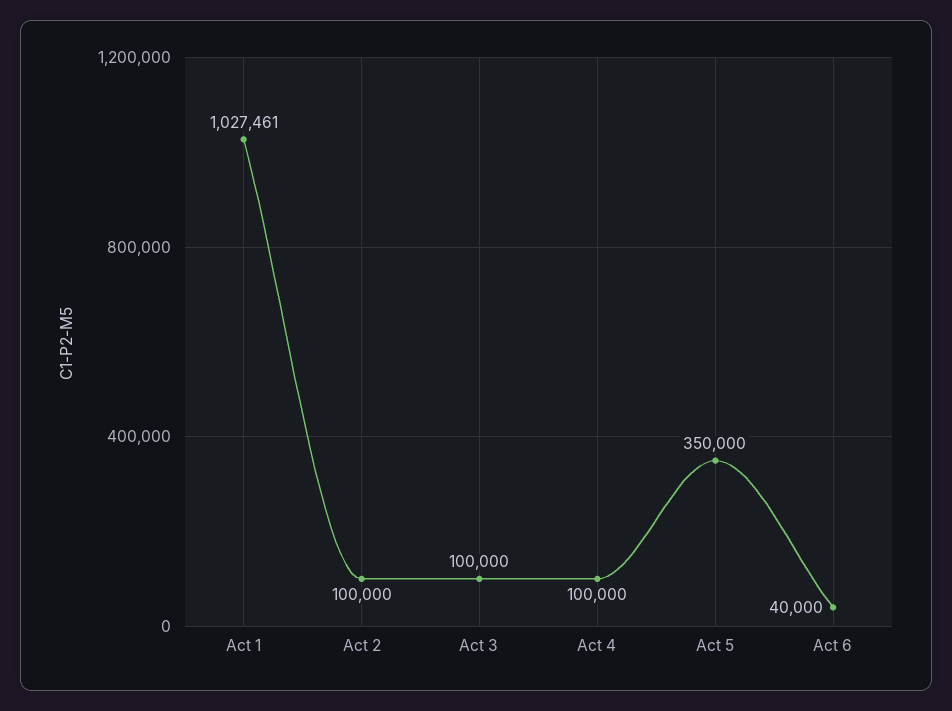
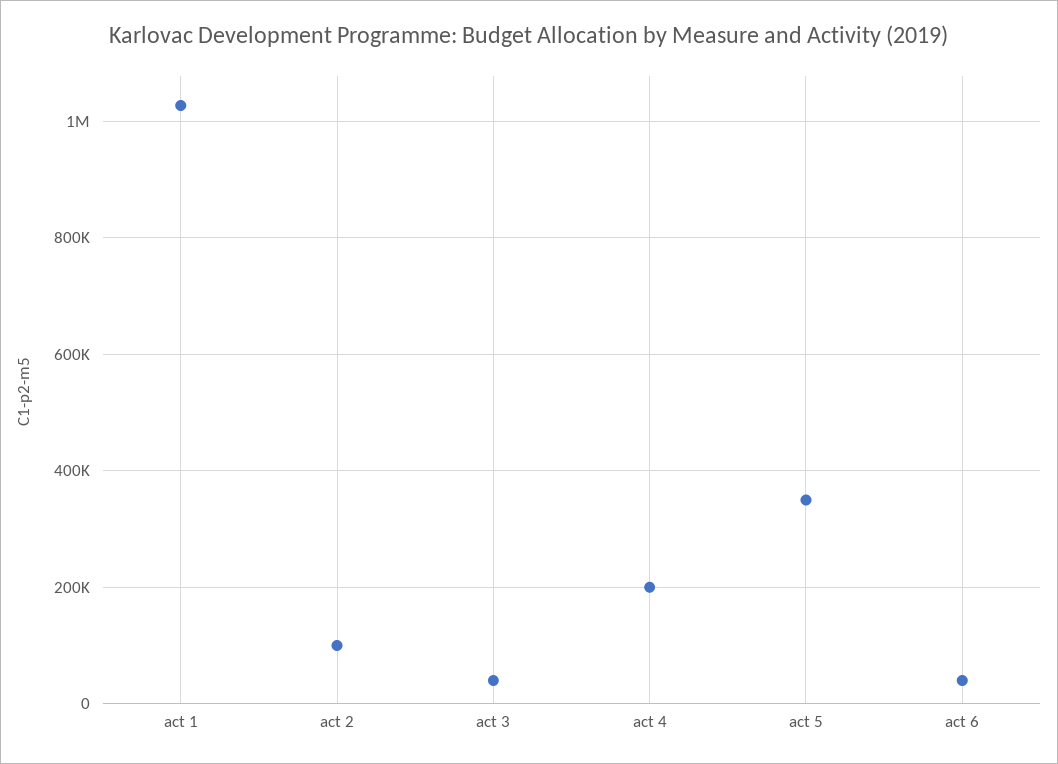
Act 3: 100000 -> 40000
Act 4: 100000 -> 200000

